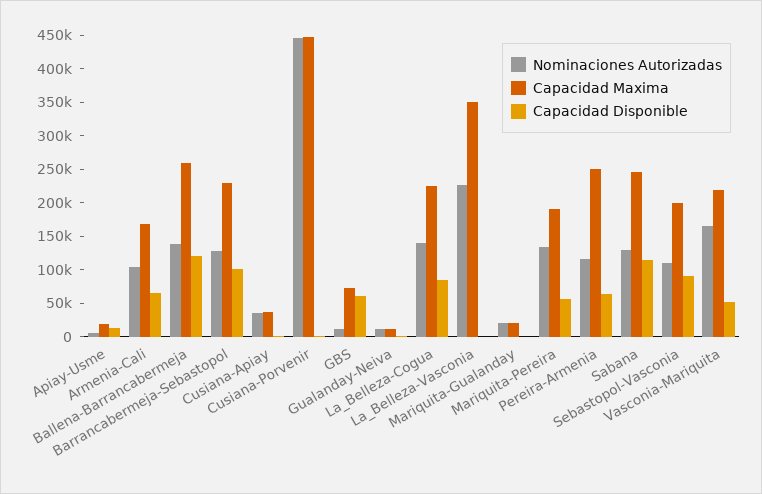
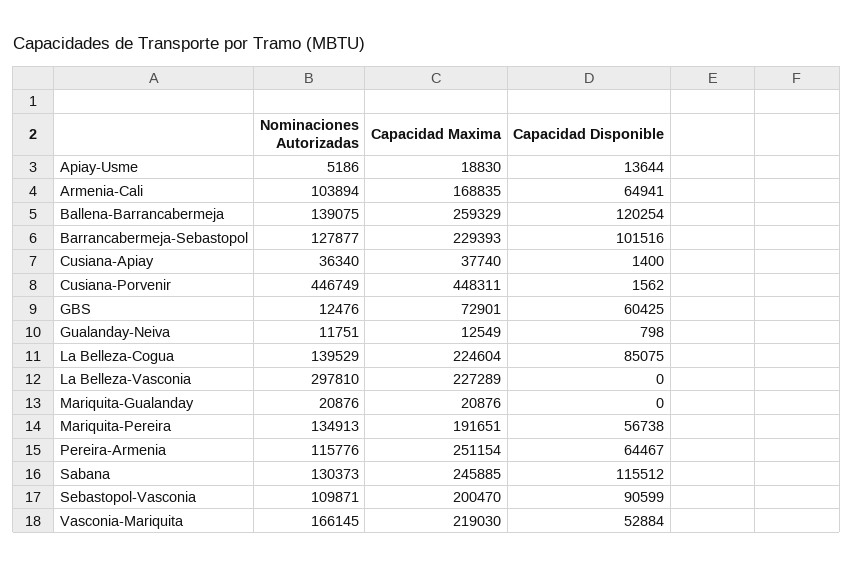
Nominaciones Autorizadas, La_Belleza-Vasconia: 225000 -> 297810
Capacidad Maxima, La_Belleza-Vasconia: 350000 -> 227289

